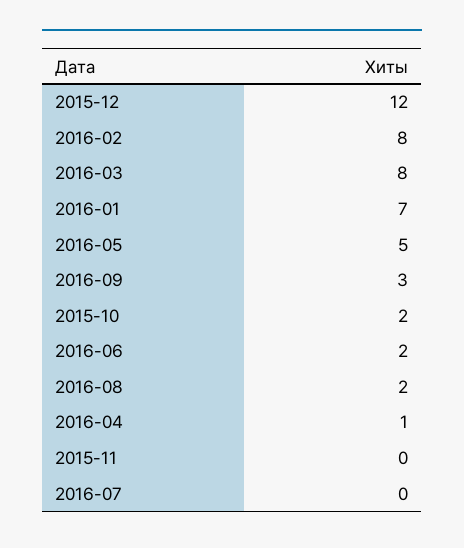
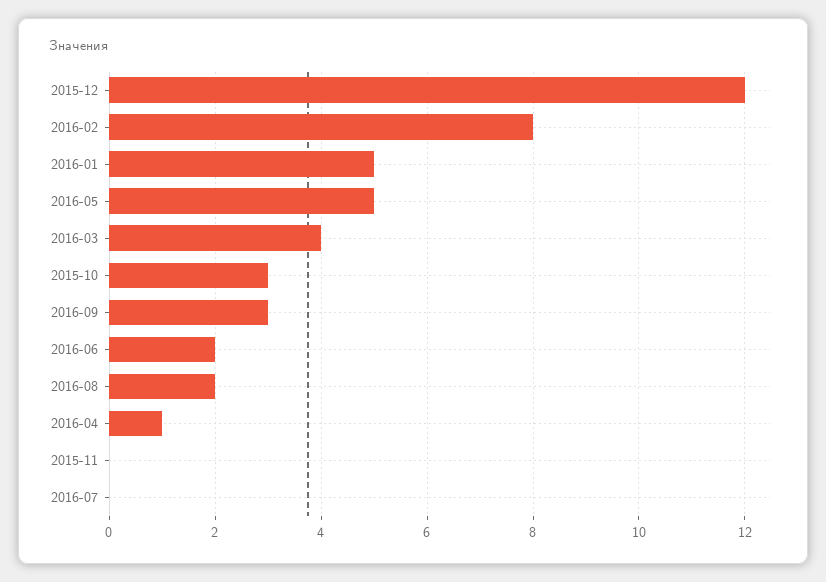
2016-03: 8 -> 4
2016-01: 7 -> 5
2015-10: 2 -> 3

